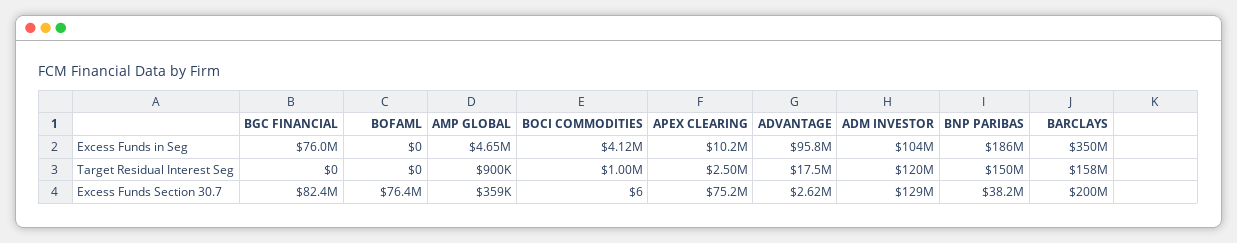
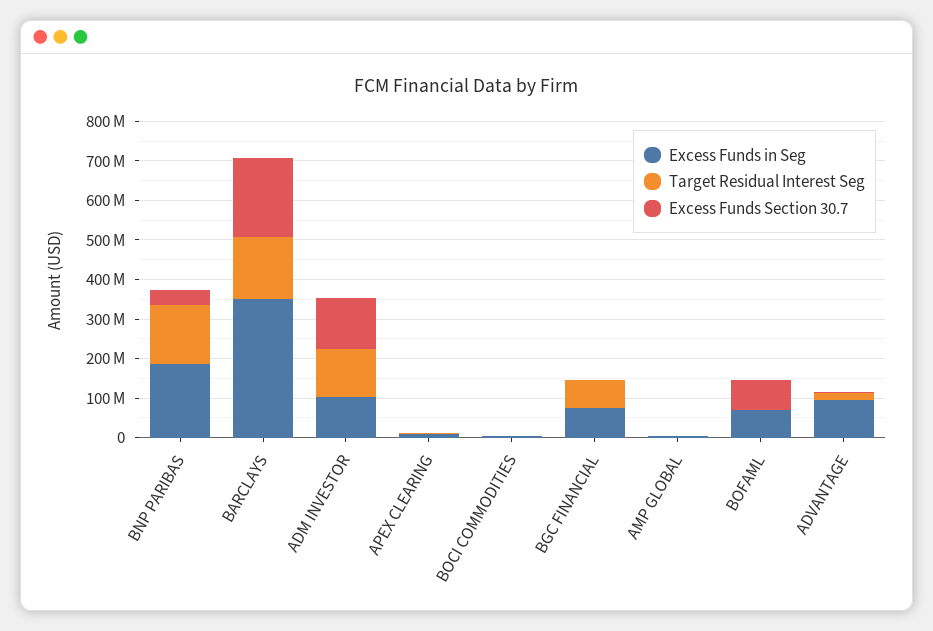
Excess Funds in Seg, BOFAML: 0 -> 75000000
Target Residual Interest Seg, BGC FINANCIAL: 0 -> 75000000
Excess Funds Section 30.7, BGC FINANCIAL: 82400000 -> 0
Excess Funds Section 30.7, APEX CLEARING: 75200000 -> 0

